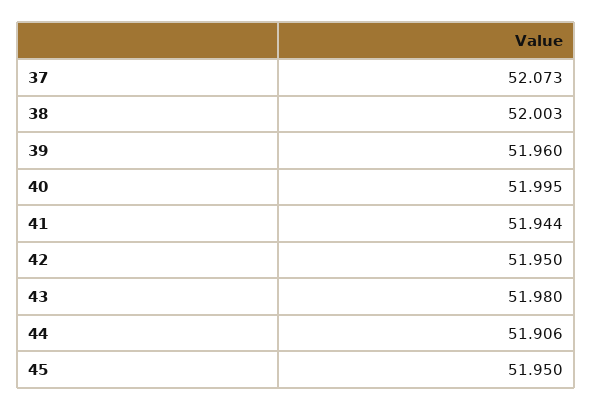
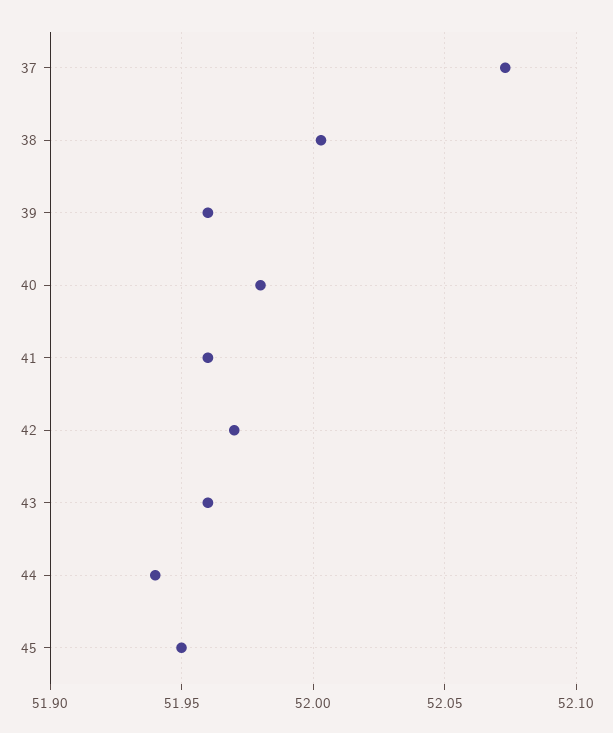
40: 51.995 -> 51.98
41: 51.944 -> 51.96
42: 51.95 -> 51.97
43: 51.98 -> 51.96
44: 51.906 -> 51.94

